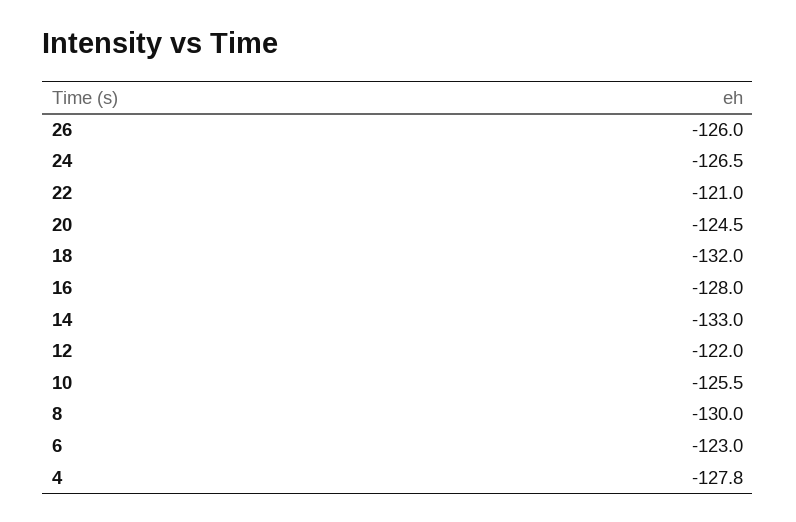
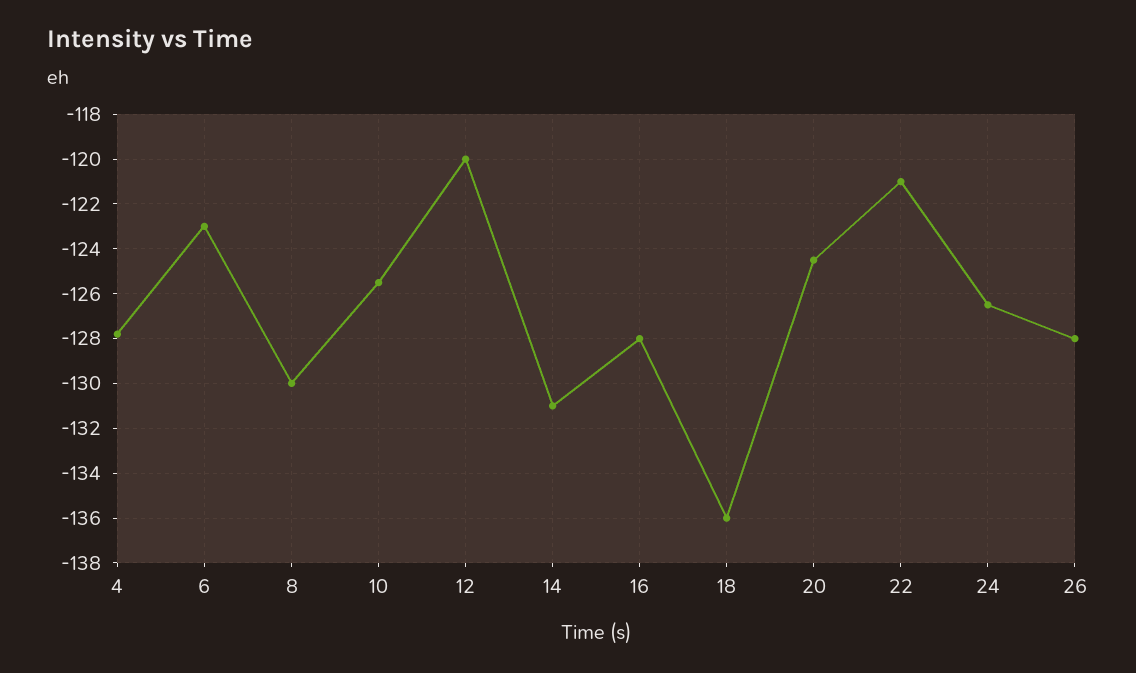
26: -126 -> -128
18: -132 -> -136
14: -133 -> -131
12: -122 -> -120

